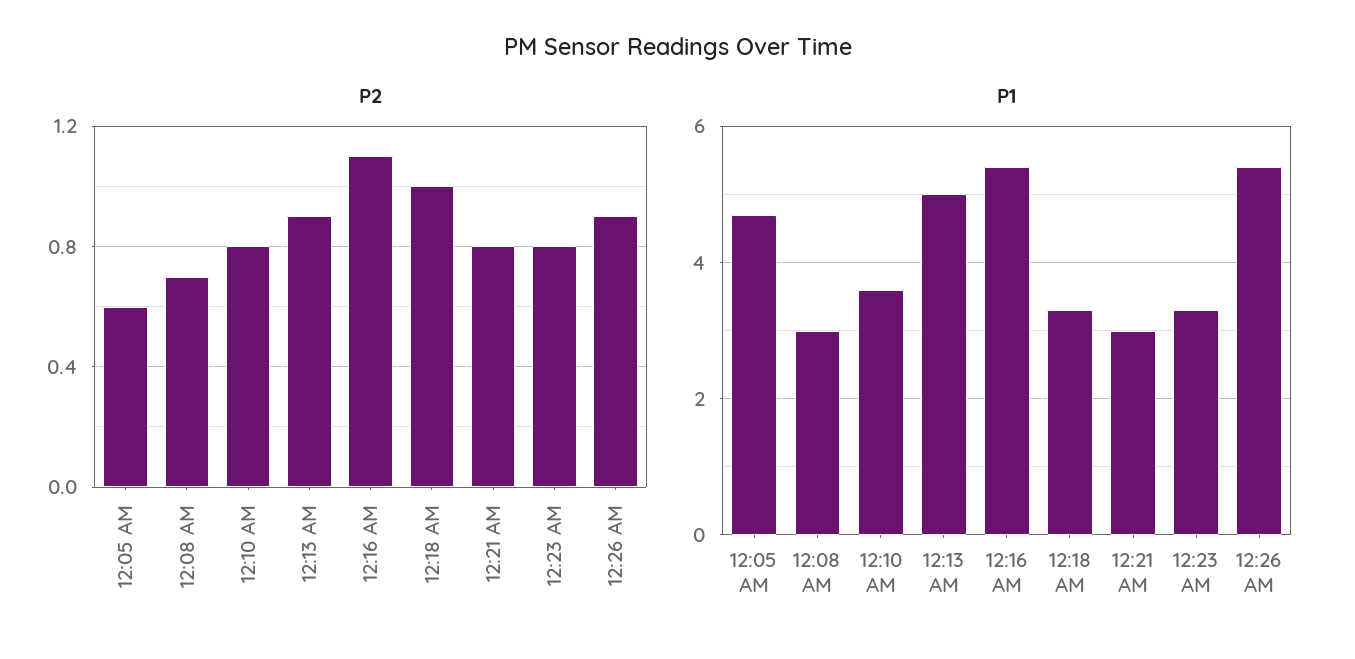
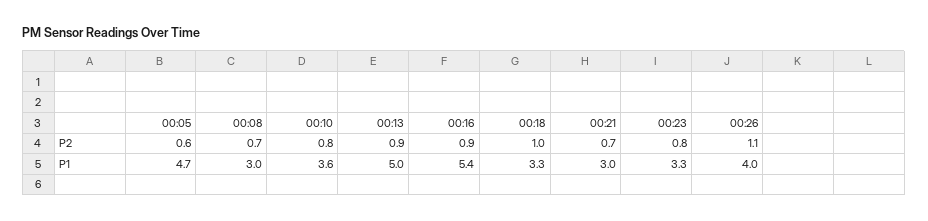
P2, 12:16 AM: 1.1 -> 0.9
P2, 12:21 AM: 0.8 -> 0.7
P2, 12:26 AM: 0.9 -> 1.1
P1, 12:26 AM: 5.5 -> 4

